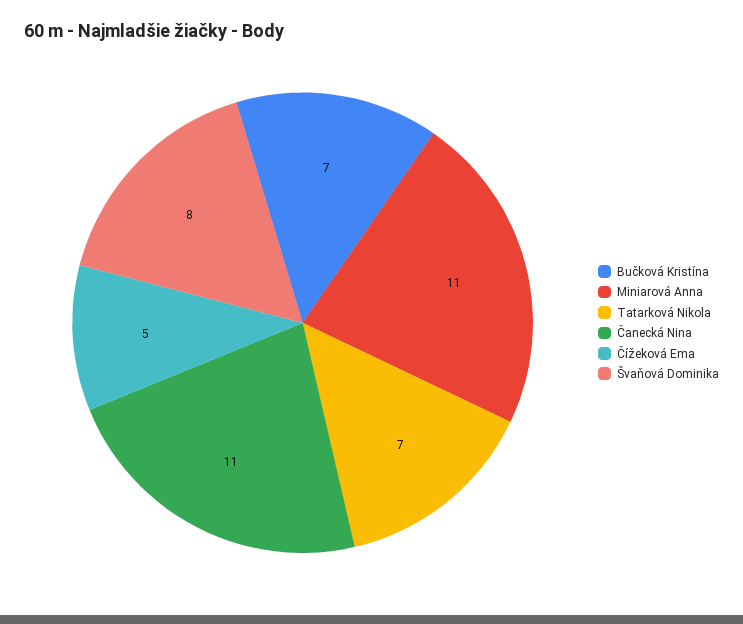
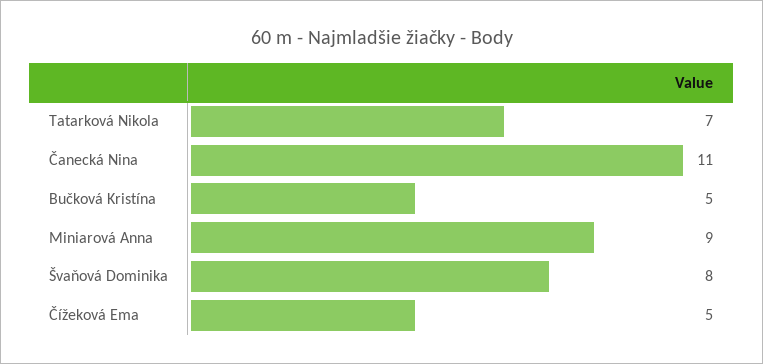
Bučková Kristína: 7 -> 5
Miniarová Anna: 11 -> 9

